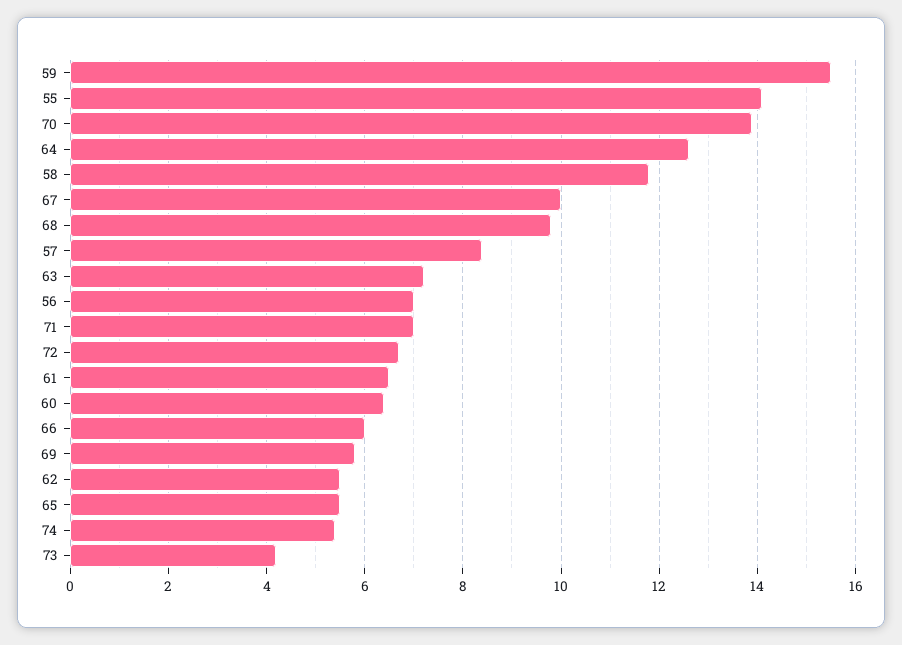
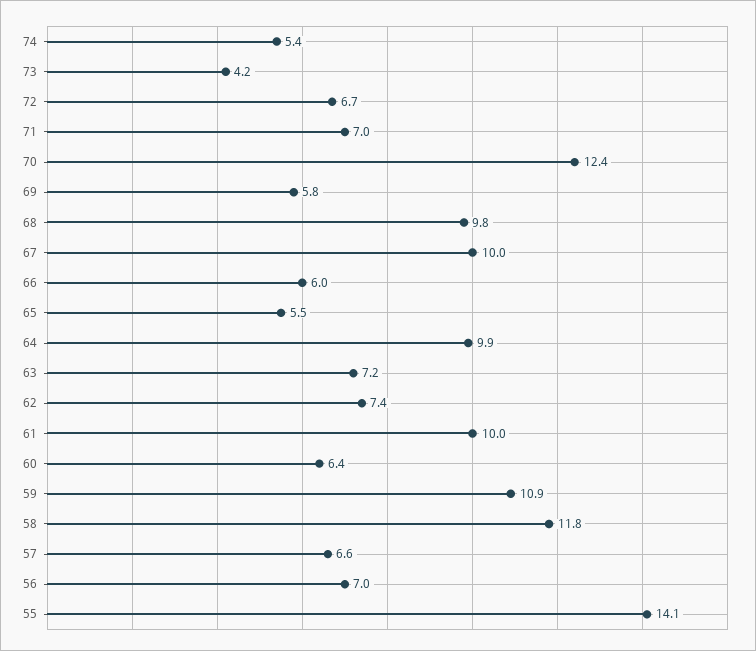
59: 15.5 -> 10.9
70: 14 -> 12.4
64: 12.5 -> 9.9
57: 8.5 -> 6.6
61: 6.5 -> 10
62: 5.5 -> 7.4

